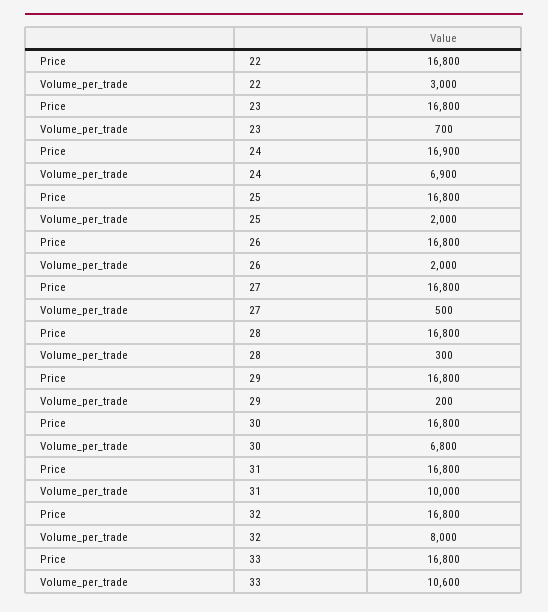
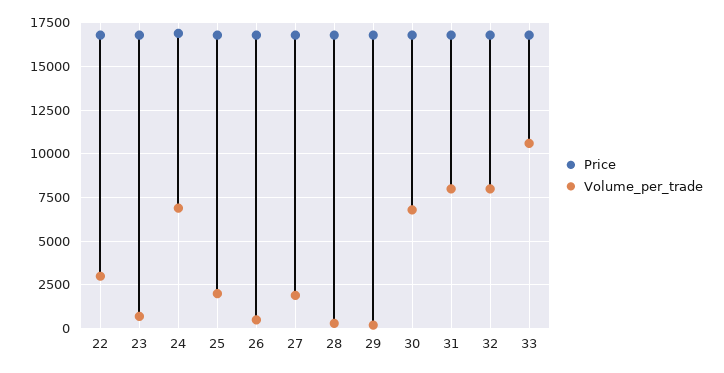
Volume_per_trade, 26: 2000 -> 500
Volume_per_trade, 27: 500 -> 2000
Volume_per_trade, 31: 10000 -> 8000

